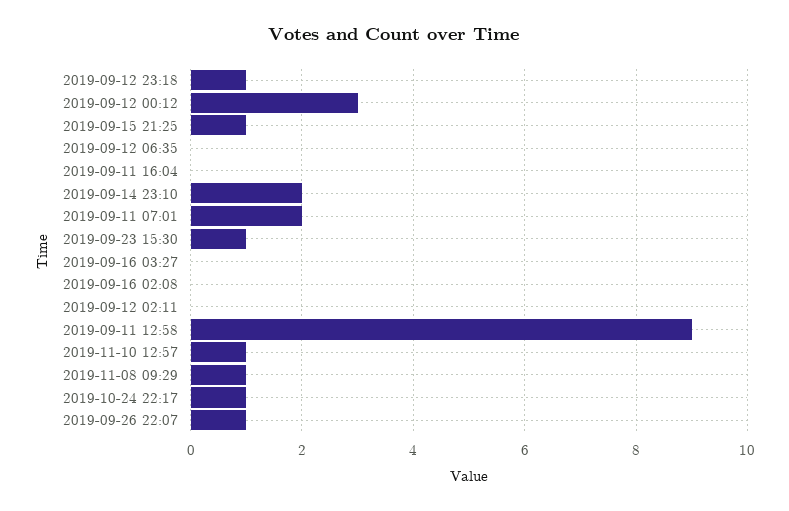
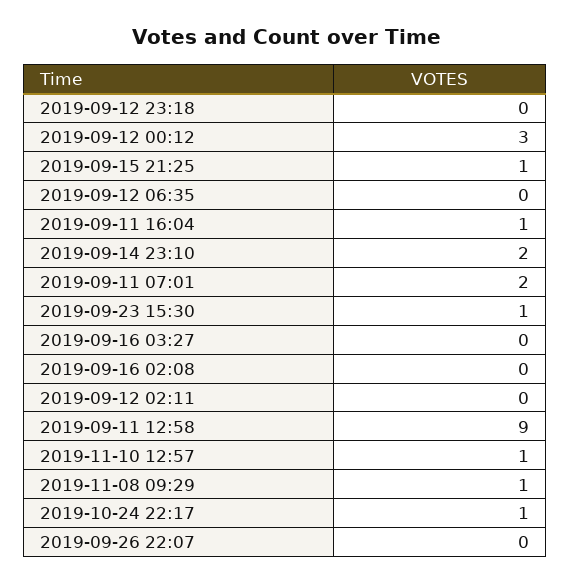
2019-09-12 23:18: 1 -> 0
2019-09-11 16:04: 0 -> 1
2019-09-26 22:07: 1 -> 0

